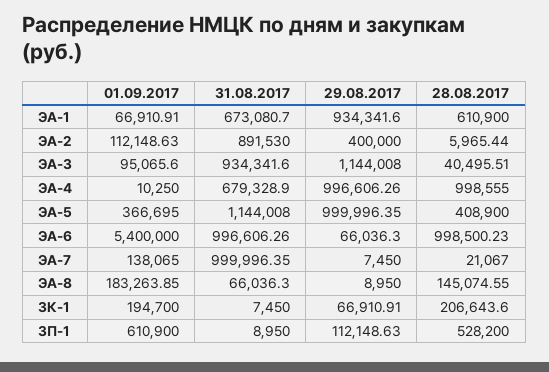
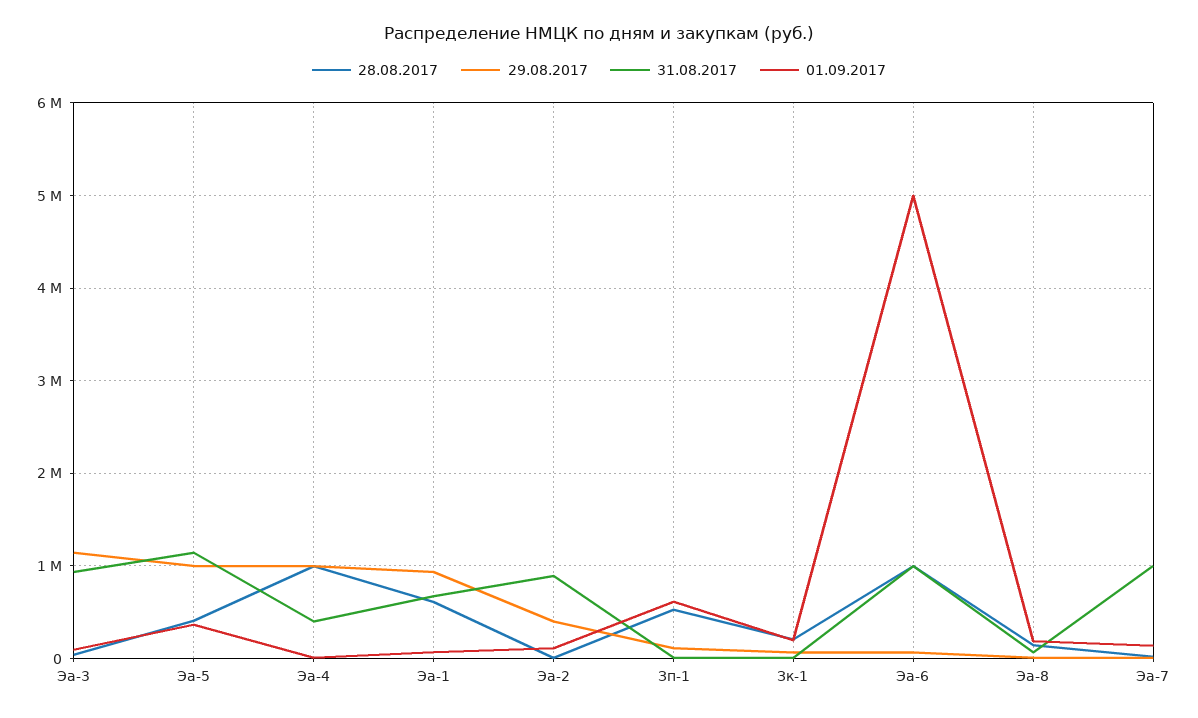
31.08.2017, ЭА-4: 679328.9 -> 400000
01.09.2017, ЭА-6: 5400000 -> 5000000

